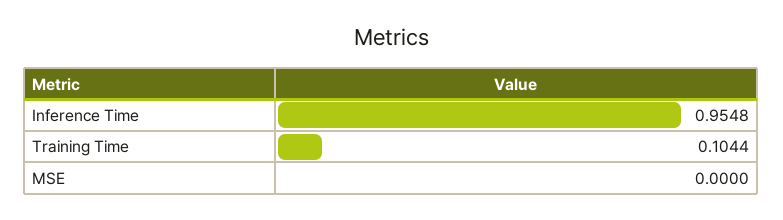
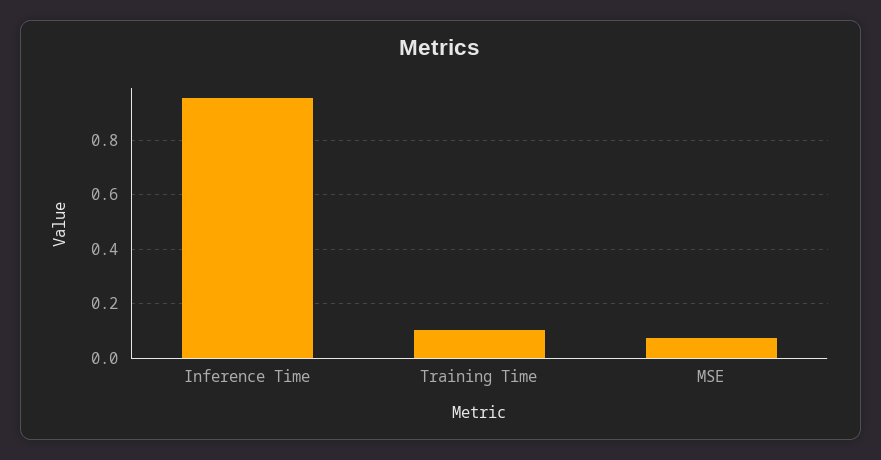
MSE: 0 -> 0.075

